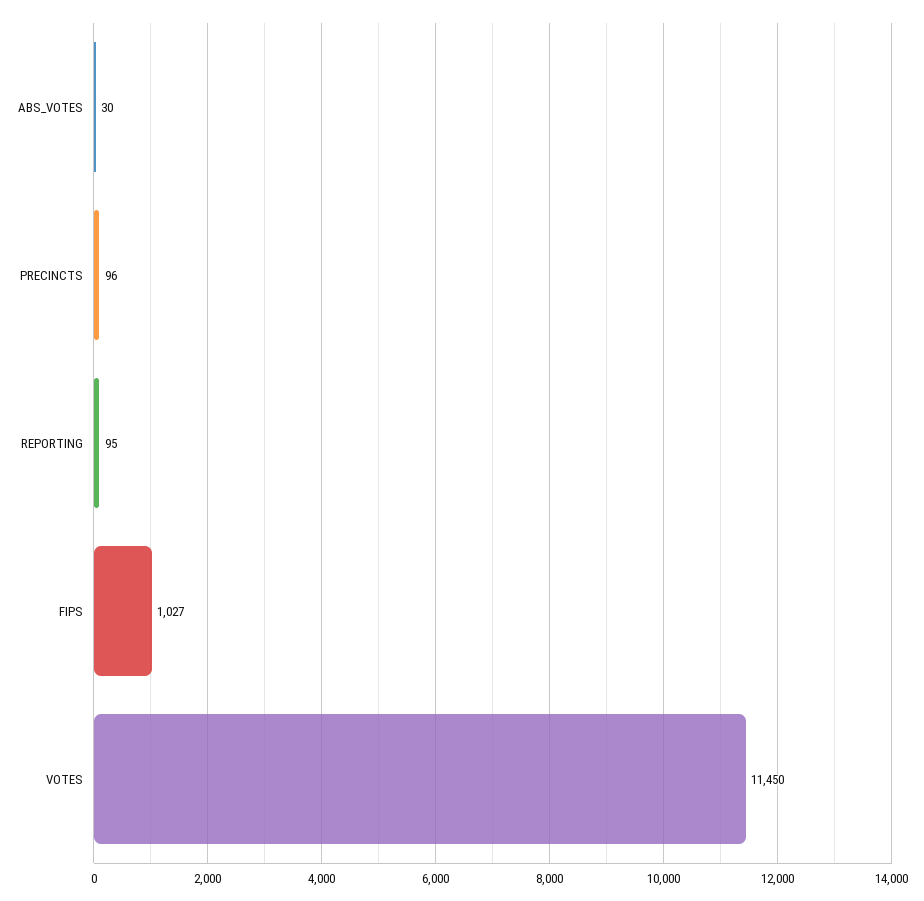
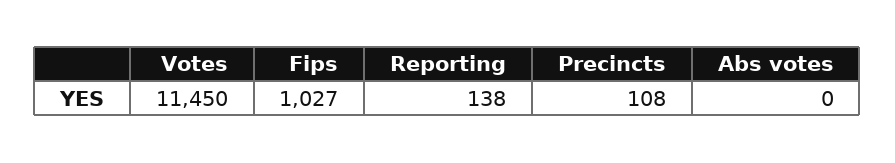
ABS_VOTES: 30 -> 0
PRECINCTS: 96 -> 108
REPORTING: 95 -> 138

